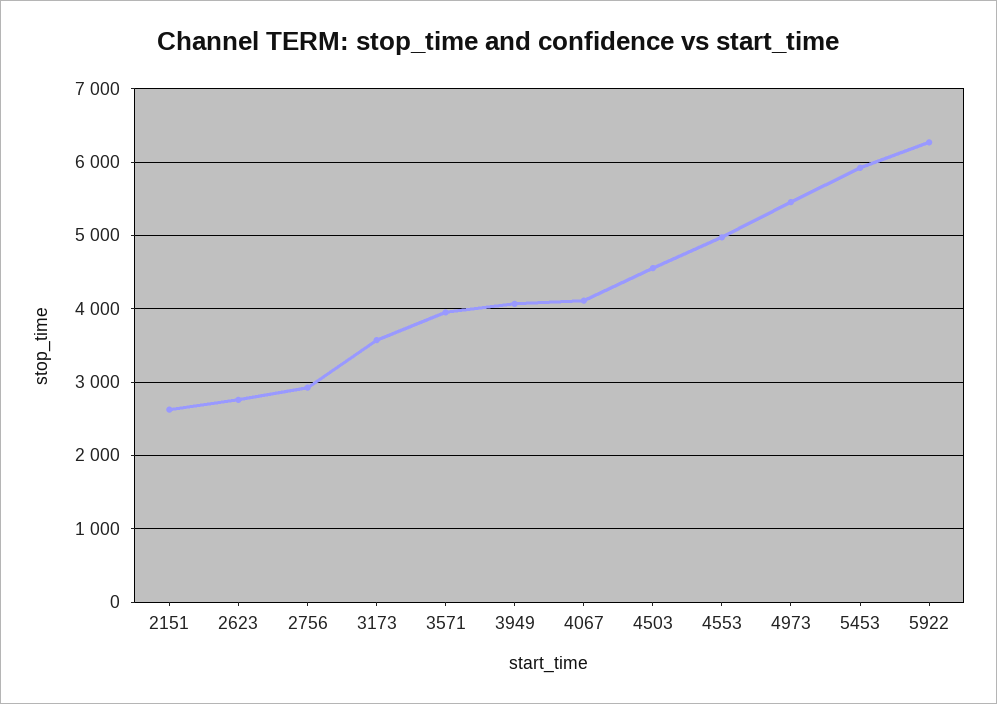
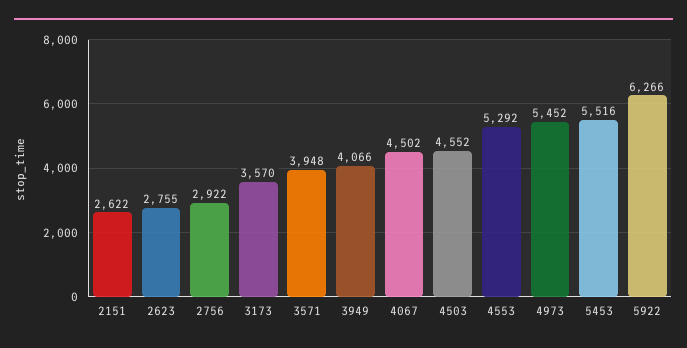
4067: 4100 -> 4502
4553: 5000 -> 5292
5453: 5900 -> 5516

